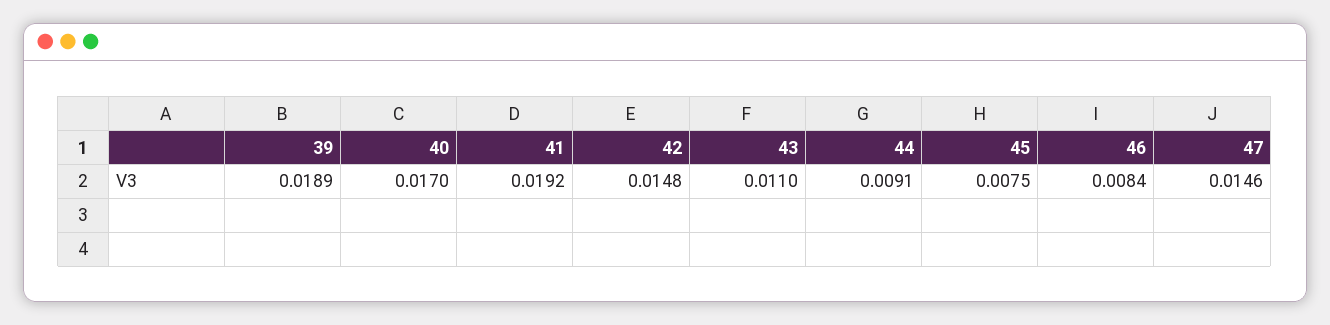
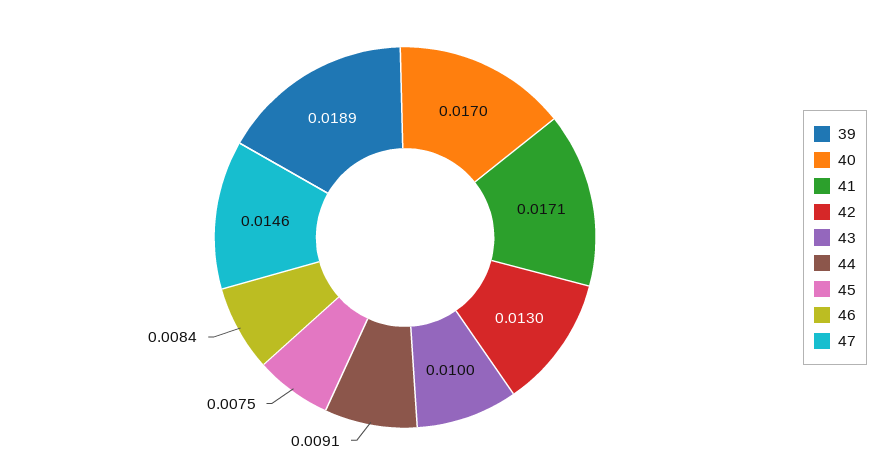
41: 0.0192 -> 0.0171
42: 0.0148 -> 0.013
43: 0.011 -> 0.01

